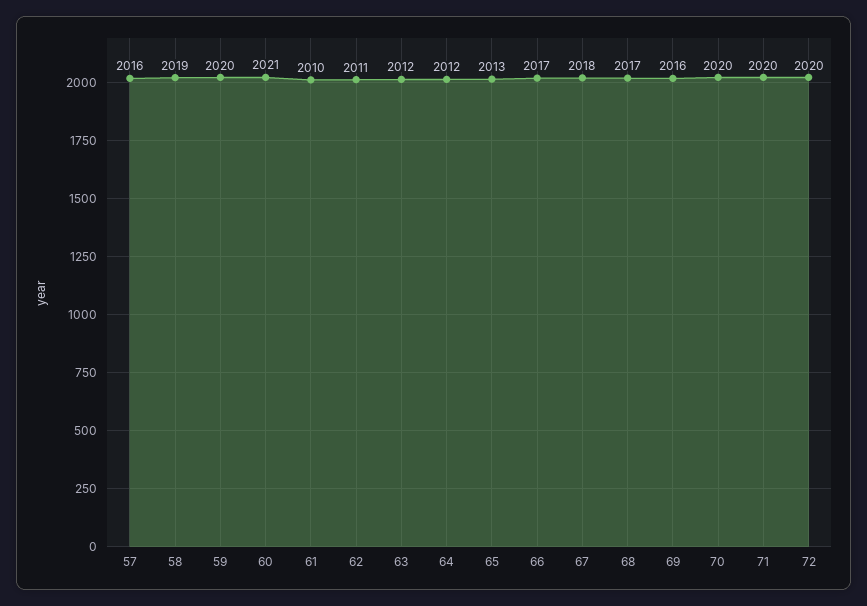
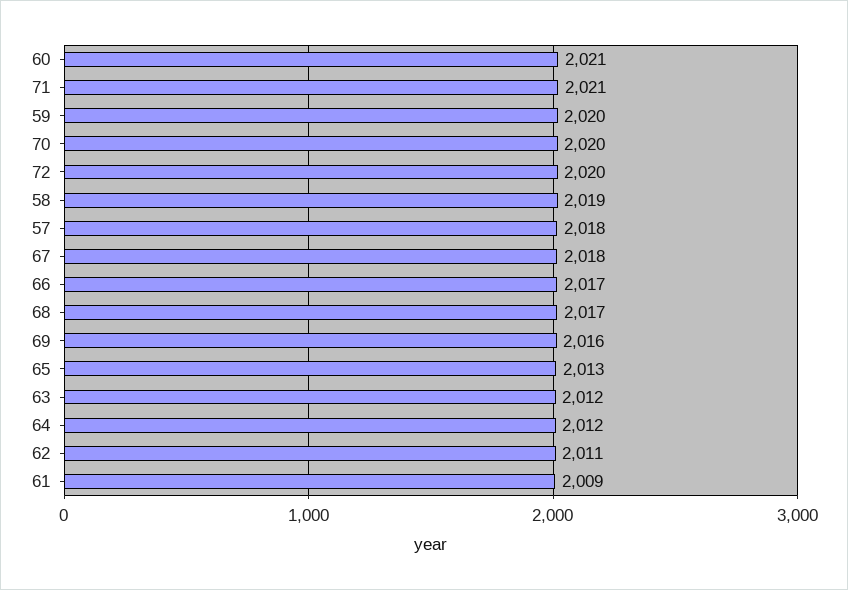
57: 2016 -> 2018
61: 2010 -> 2009
71: 2020 -> 2021

